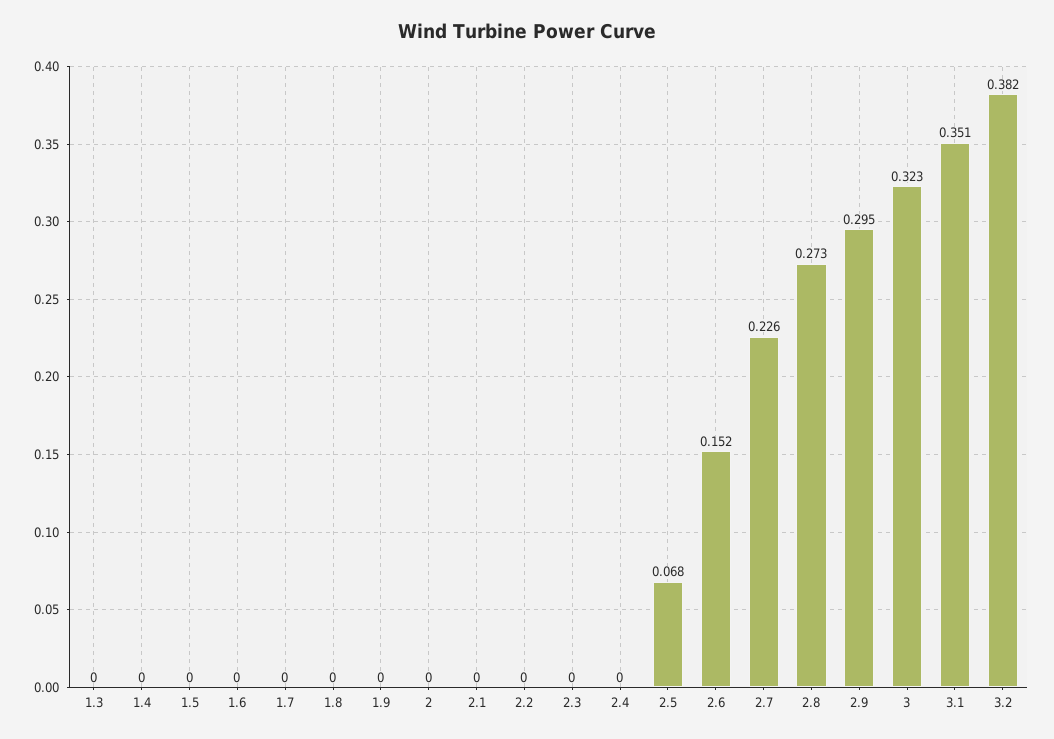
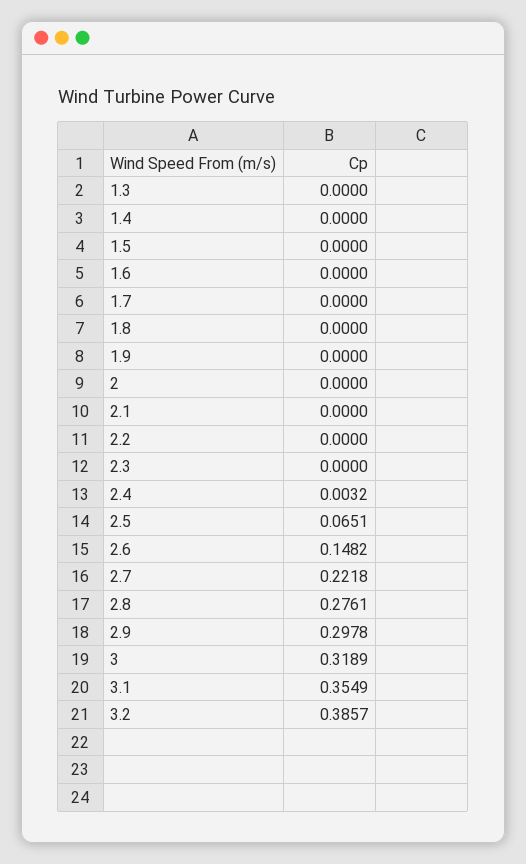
2.4: 0 -> 0.0032
2.5: 0.068 -> 0.0651
2.6: 0.152 -> 0.1482
2.7: 0.226 -> 0.2218
2.8: 0.273 -> 0.2761
2.9: 0.295 -> 0.2978
3: 0.323 -> 0.3189
3.1: 0.351 -> 0.3549
3.2: 0.382 -> 0.3857

